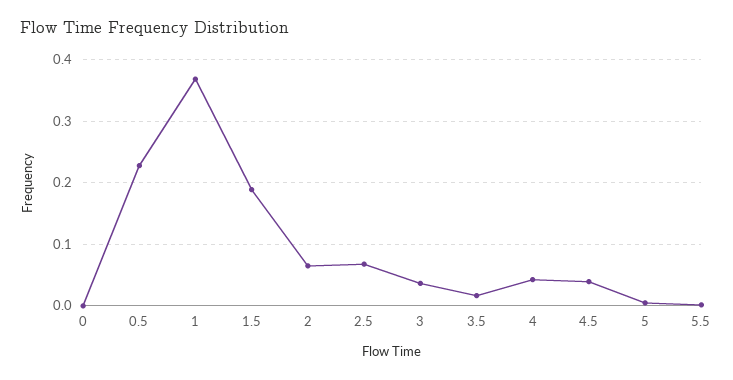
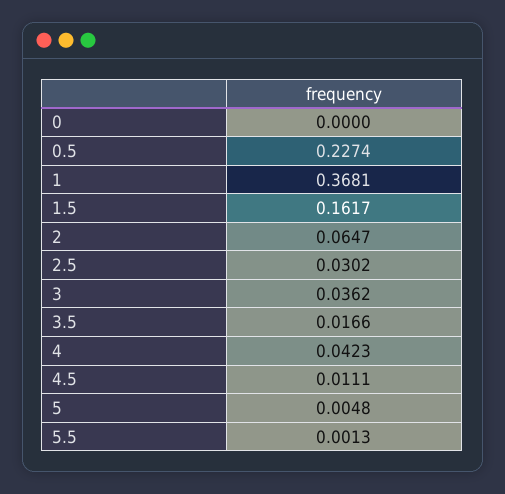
1.5: 0.19 -> 0.1617
2.5: 0.07 -> 0.0302
4.5: 0.04 -> 0.0111

